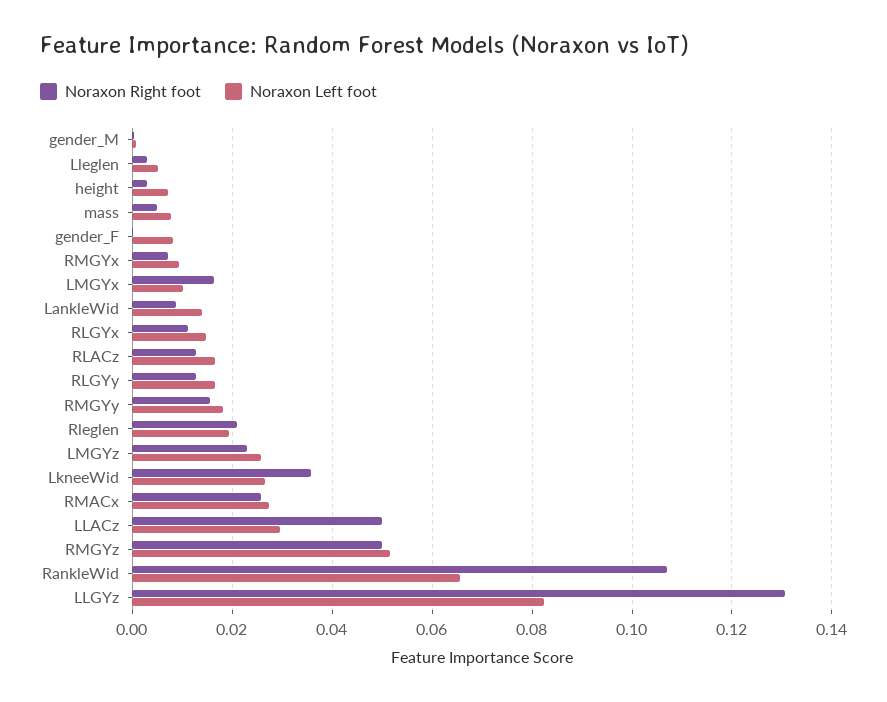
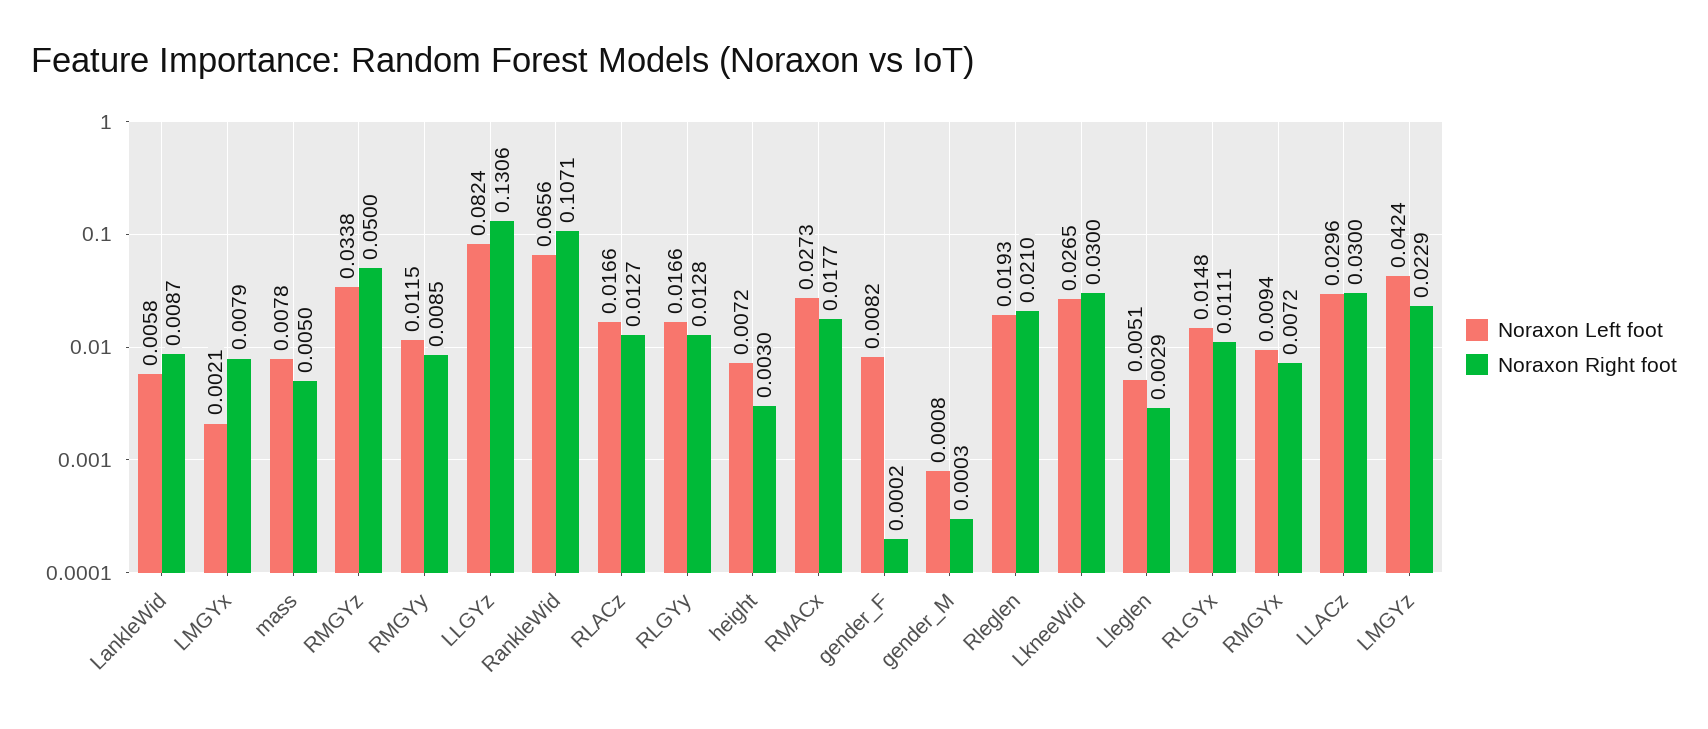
Noraxon Right foot, LMGYx: 0.016 -> 0.0079
Noraxon Left foot, LMGYx: 0.01 -> 0.0021
Noraxon Left foot, LankleWid: 0.014 -> 0.0058
Noraxon Right foot, RMGYy: 0.016 -> 0.0085
Noraxon Left foot, RMGYy: 0.018 -> 0.0115
Noraxon Left foot, LMGYz: 0.026 -> 0.0424
Noraxon Right foot, LkneeWid: 0.036 -> 0.03
Noraxon Right foot, RMACx: 0.026 -> 0.0177
Noraxon Right foot, LLACz: 0.05 -> 0.03
Noraxon Left foot, RMGYz: 0.052 -> 0.0338

